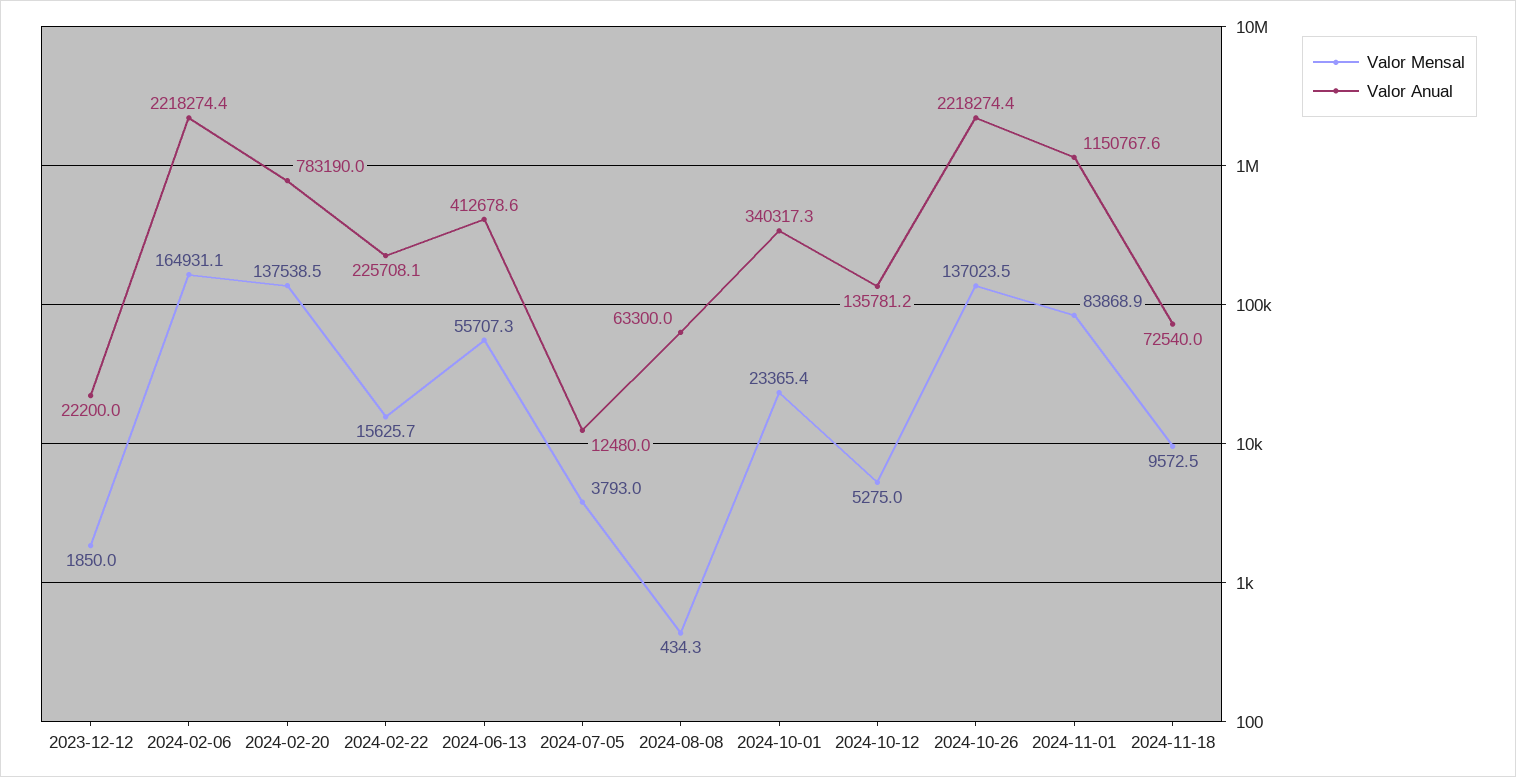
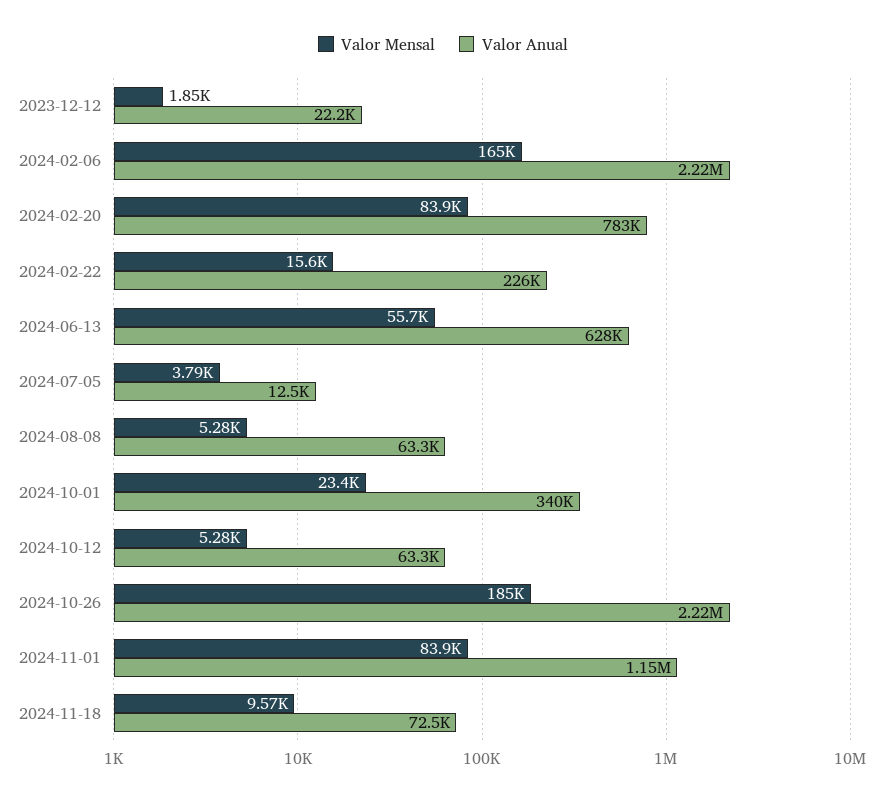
Valor Mensal, 2024-02-20: 137538.5 -> 83900
Valor Anual, 2024-06-13: 412678.6 -> 628000
Valor Mensal, 2024-08-08: 434.3 -> 5280
Valor Anual, 2024-10-12: 135781.2 -> 63300
Valor Mensal, 2024-10-26: 137023.5 -> 185000

